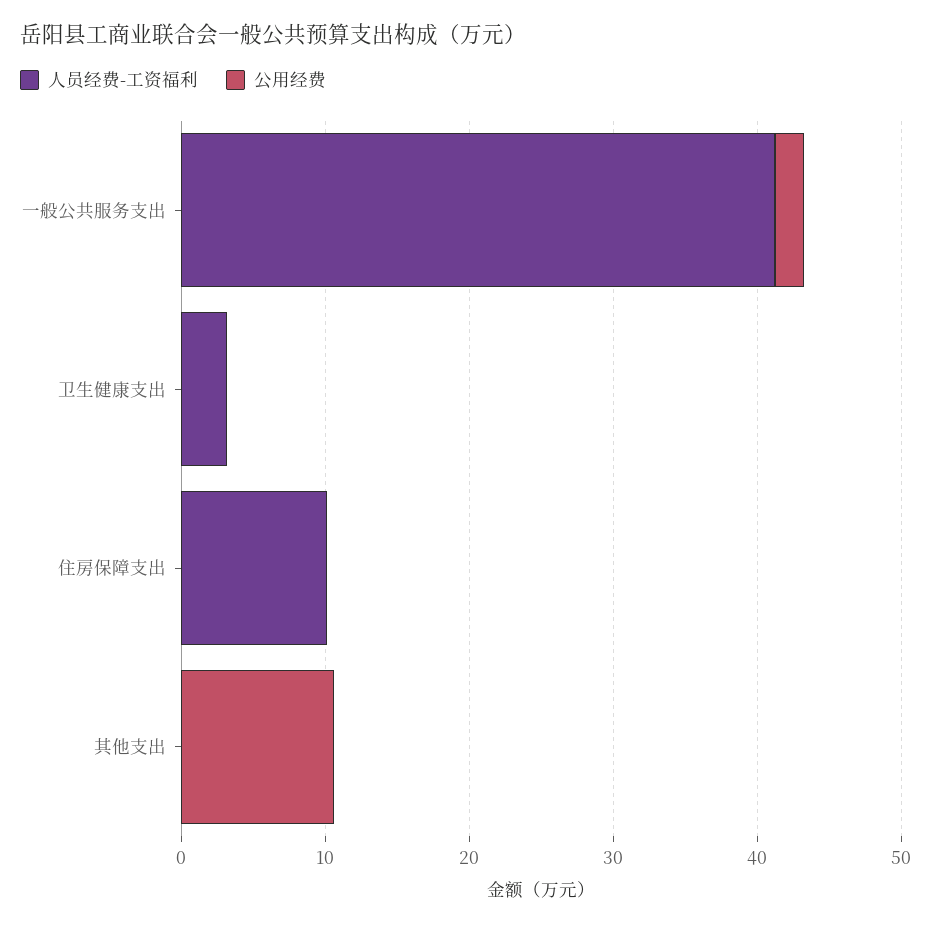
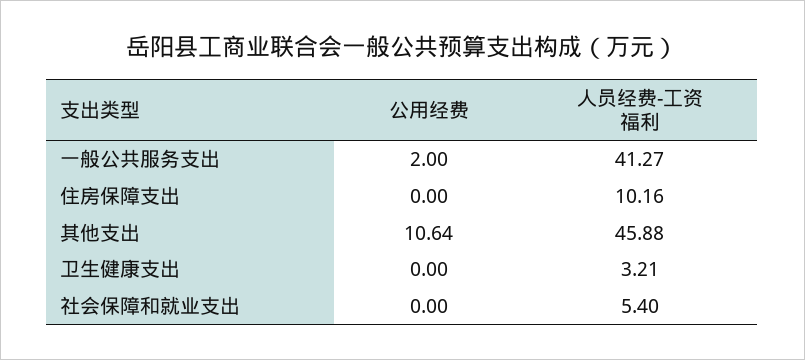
人员经费-工资福利, 其他支出: 0 -> 45.88
公用经费, 社会保障和就业支出: none -> 0
人员经费-工资福利, 社会保障和就业支出: none -> 5.4

